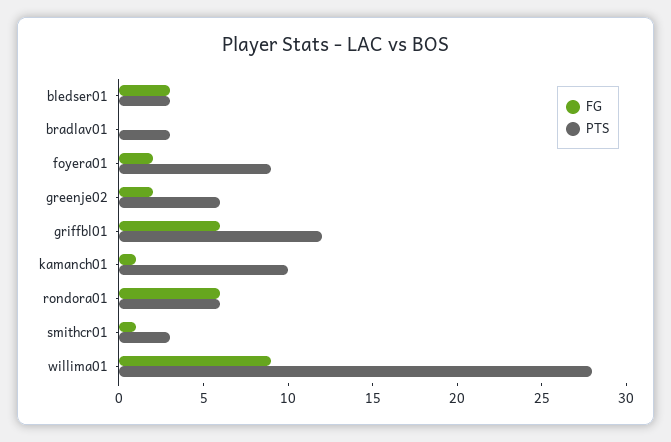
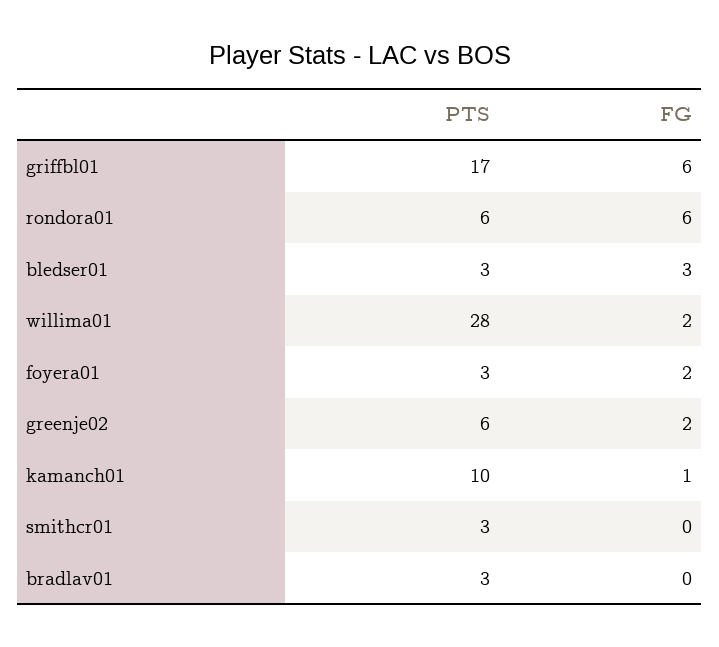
PTS, foyera01: 9 -> 3
PTS, griffbl01: 12 -> 17
FG, smithcr01: 1 -> 0
FG, willima01: 9 -> 2

